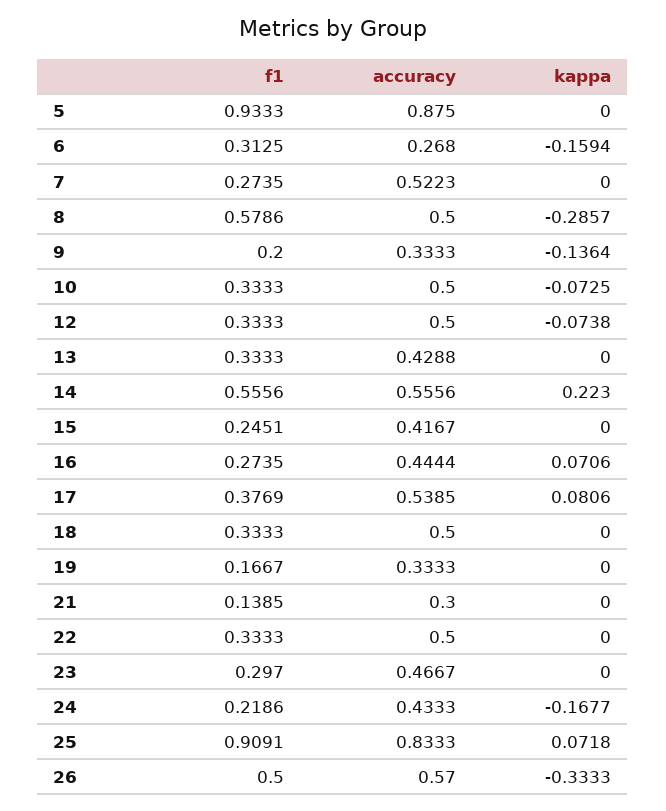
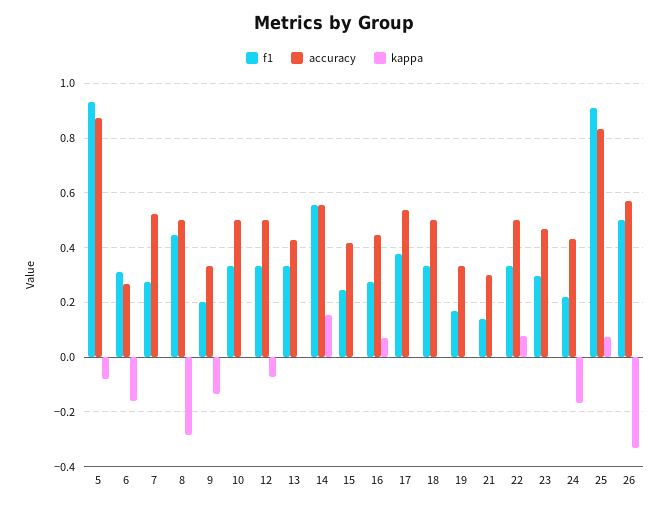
kappa, 5: 0 -> -0.075
f1, 8: 0.5786 -> 0.45
kappa, 10: -0.0725 -> 0
kappa, 14: 0.223 -> 0.15
kappa, 17: 0.0806 -> 0
kappa, 22: 0 -> 0.075

